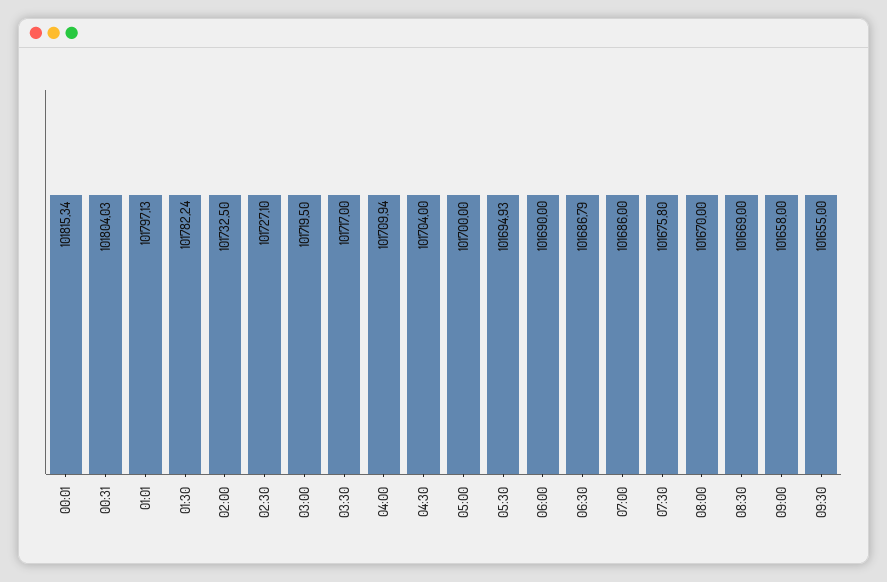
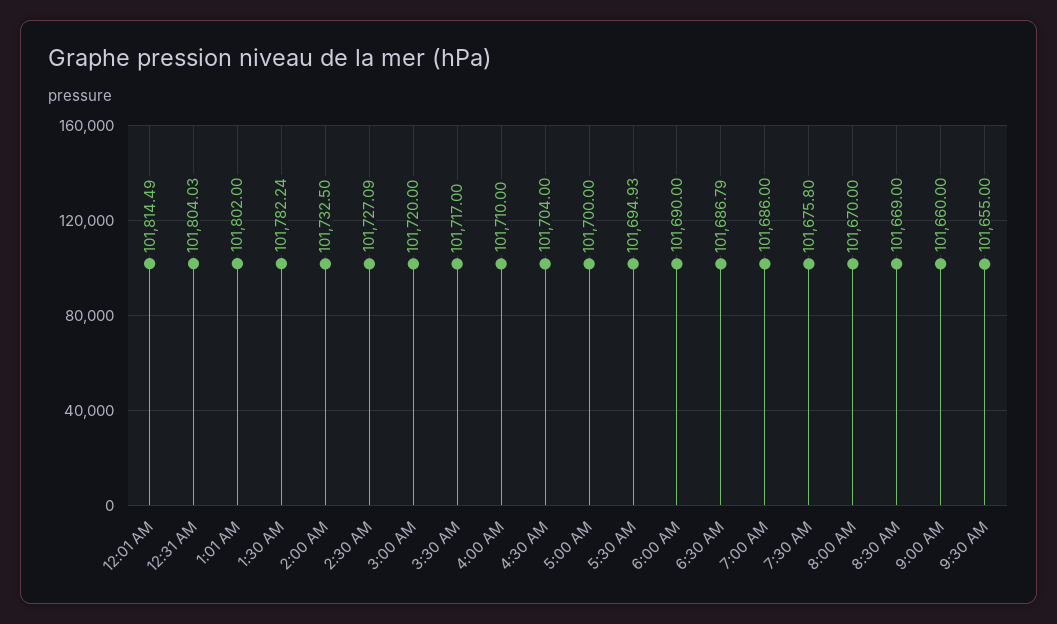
00:01: 101815.34 -> 101814.49
01:01: 101797.13 -> 101802
02:30: 101727.1 -> 101727.09
03:00: 101719.5 -> 101720
04:00: 101709.94 -> 101710
09:00: 101658 -> 101660

